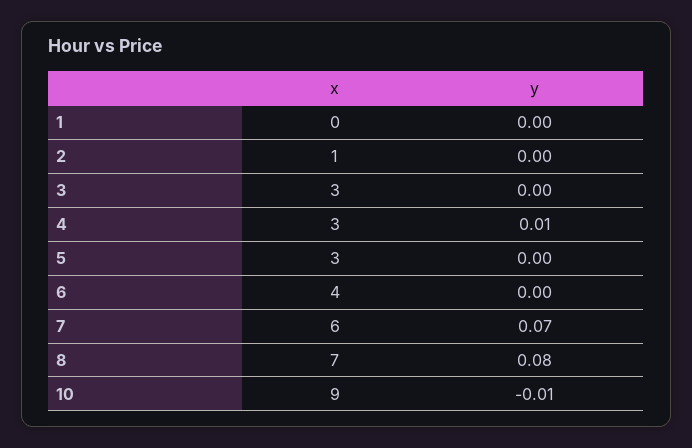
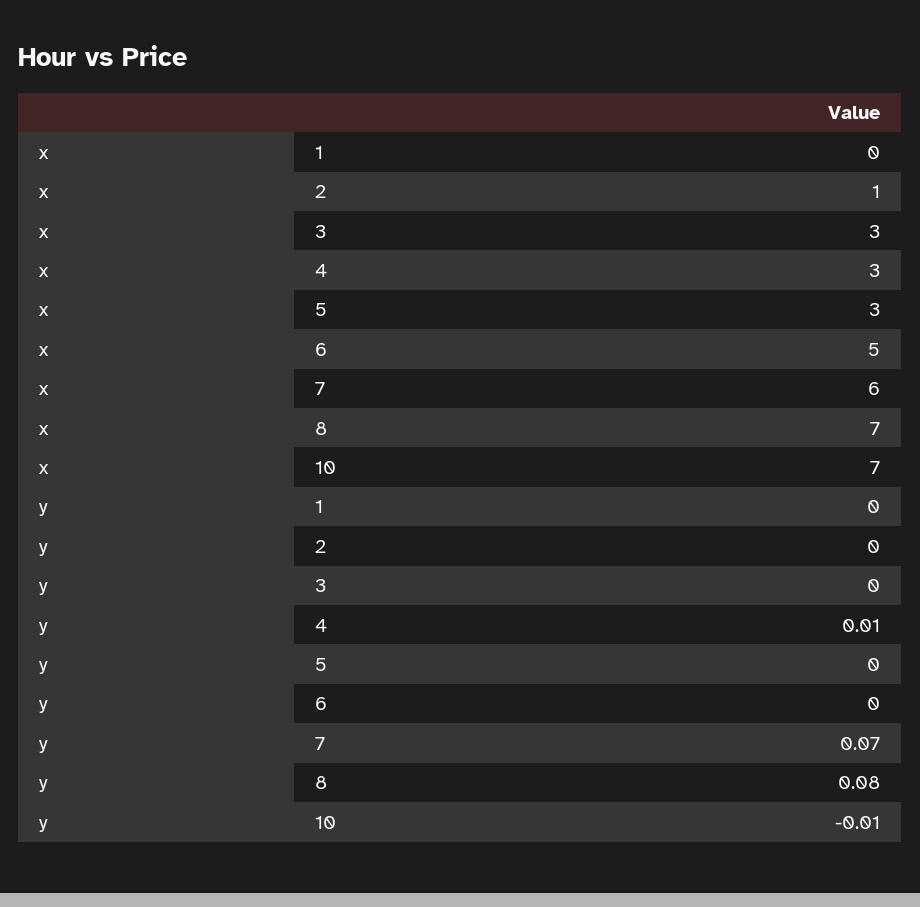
x, 6: 4 -> 5
x, 10: 9 -> 7

